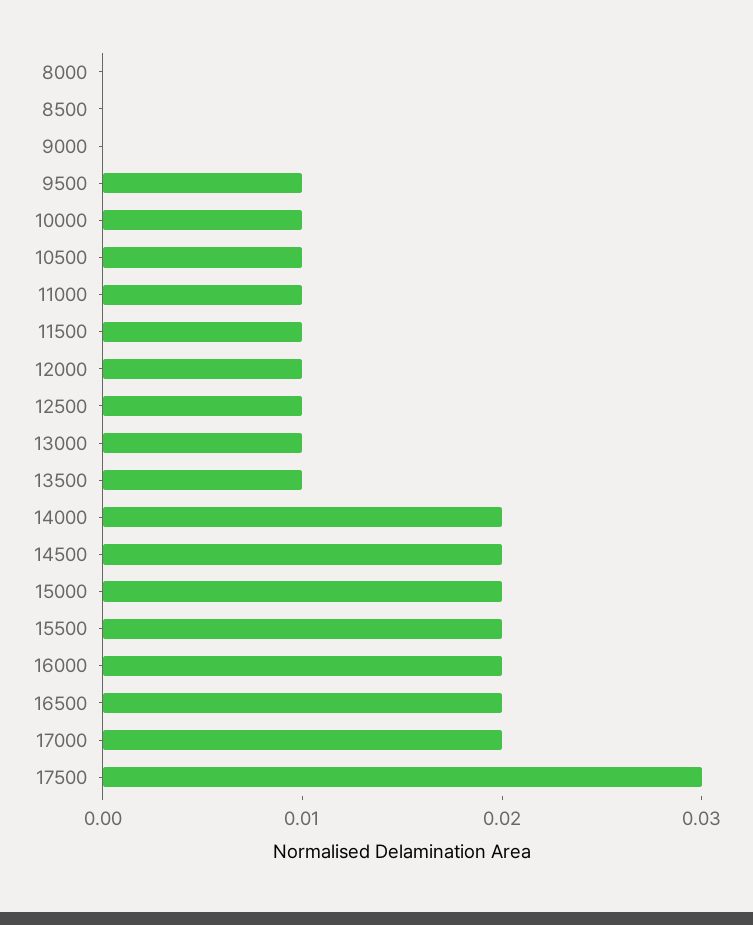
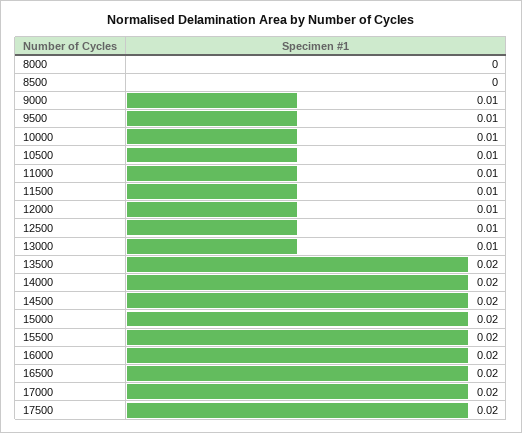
9000: 0 -> 0.01
13500: 0.01 -> 0.02
17500: 0.03 -> 0.02

